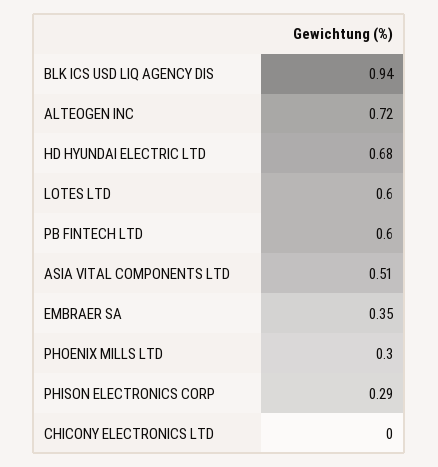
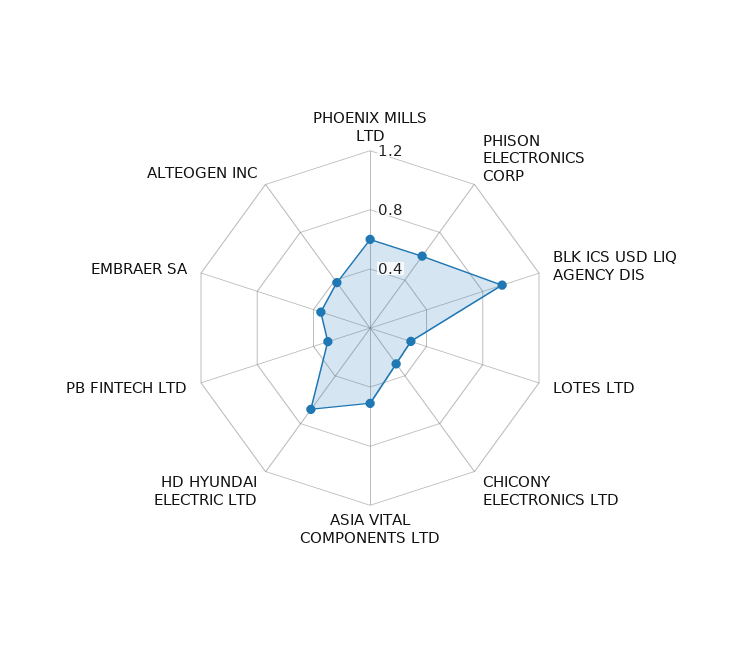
ALTEOGEN INC: 0.72 -> 0.4
LOTES LTD: 0.6 -> 0.3
PB FINTECH LTD: 0.6 -> 0.3
PHOENIX MILLS LTD: 0.3 -> 0.6
PHISON ELECTRONICS CORP: 0.29 -> 0.6
CHICONY ELECTRONICS LTD: 0 -> 0.3

